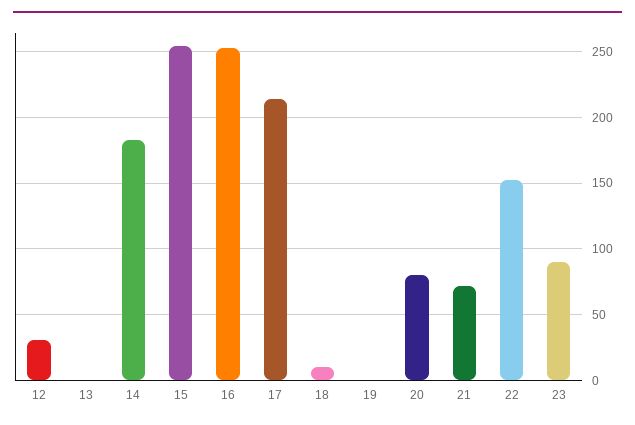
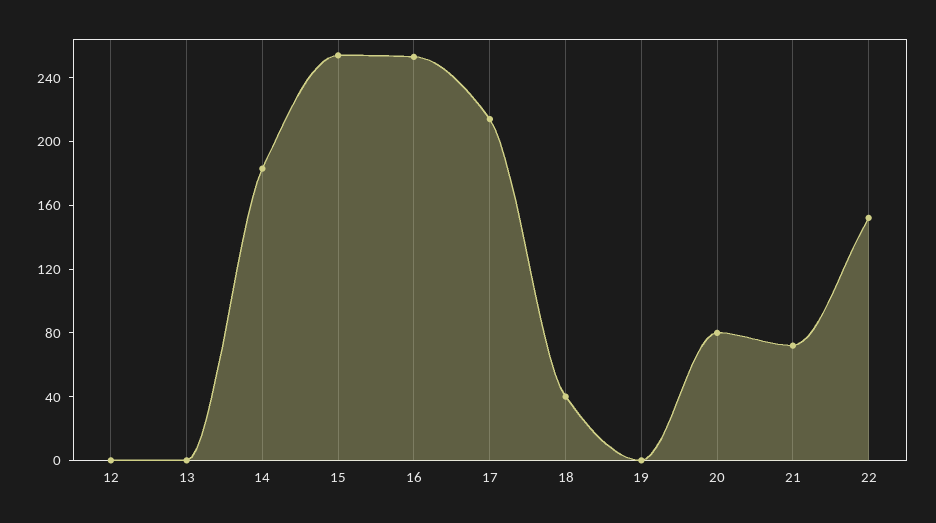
12: 30 -> 0
18: 10 -> 40
23: 90 -> none

